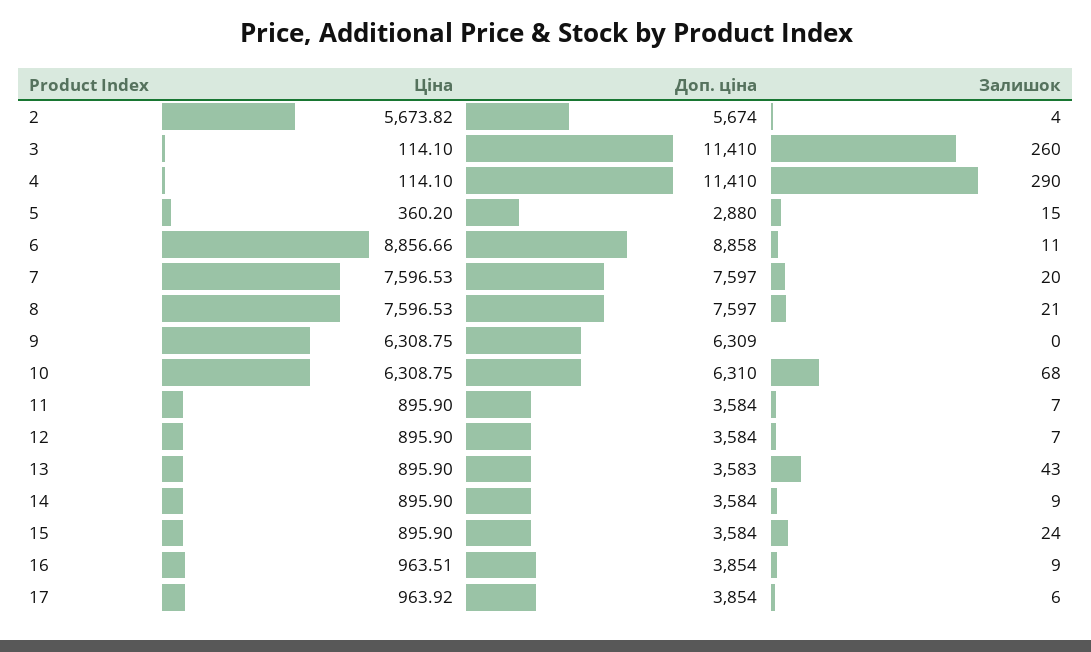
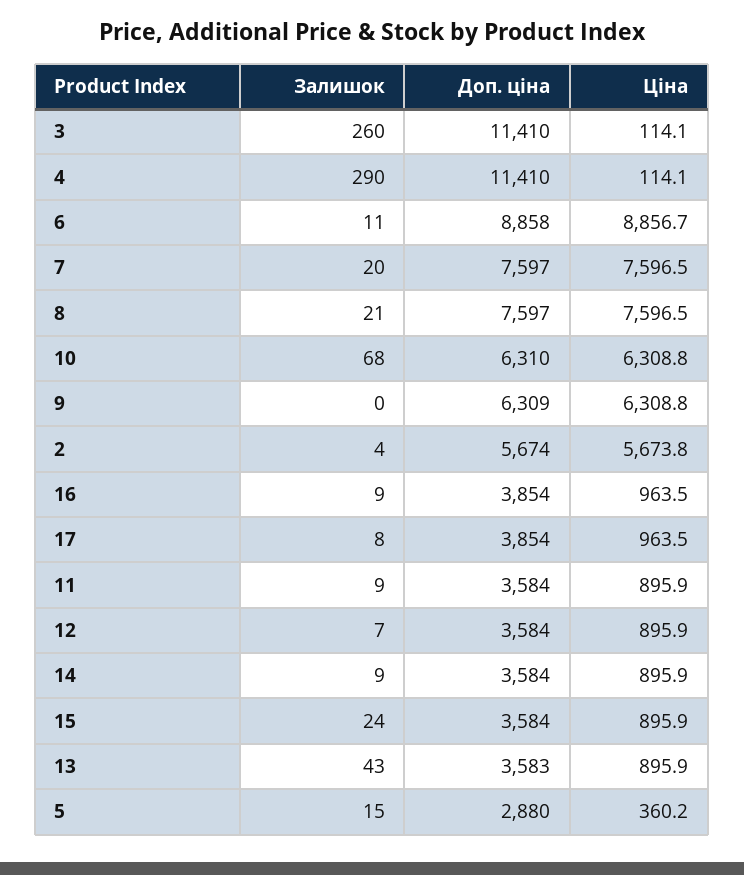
Залишок, 11: 7 -> 9
Ціна, 17: 963.92 -> 963.5
Залишок, 17: 6 -> 8

